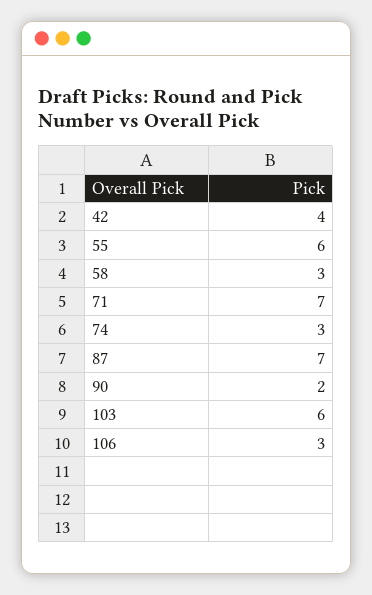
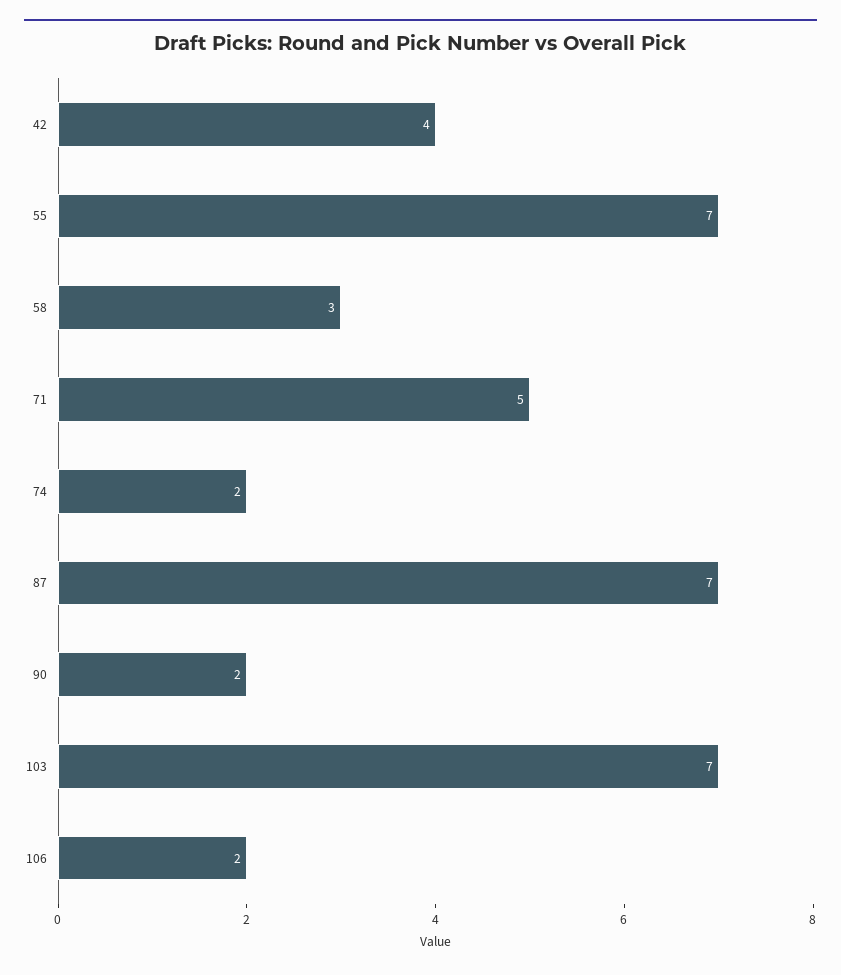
55: 6 -> 7
71: 7 -> 5
74: 3 -> 2
103: 6 -> 7
106: 3 -> 2

